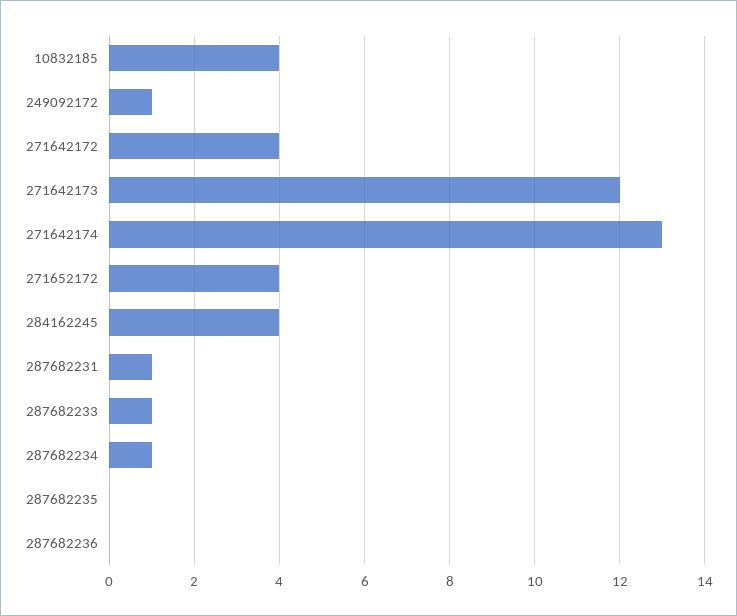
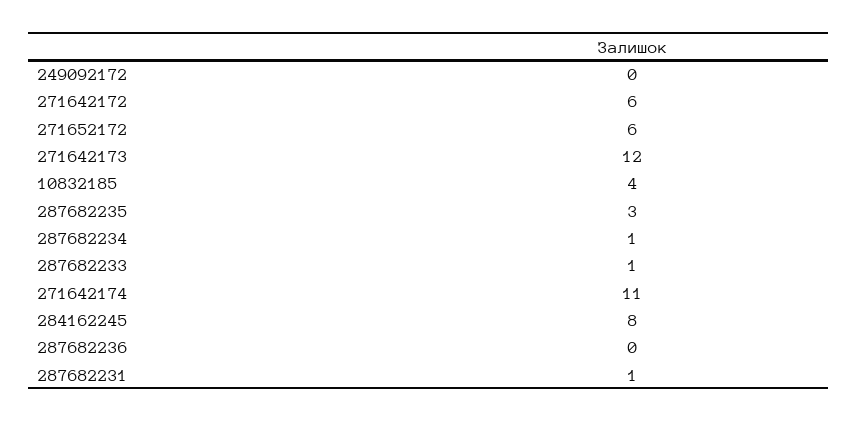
249092172: 1 -> 0
271642172: 4 -> 6
271642174: 13 -> 11
271652172: 4 -> 6
284162245: 4 -> 8
287682235: 0 -> 3

